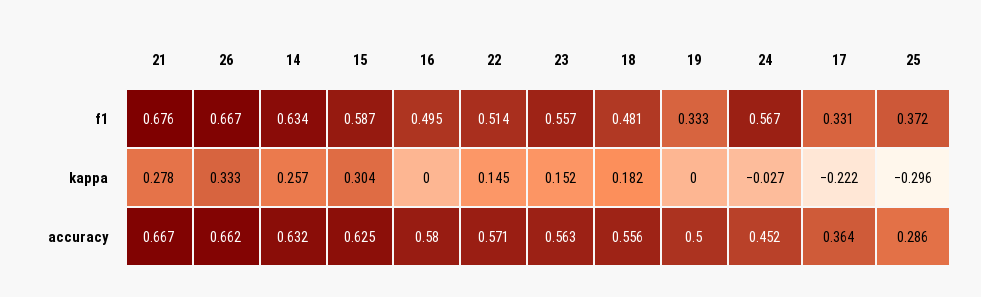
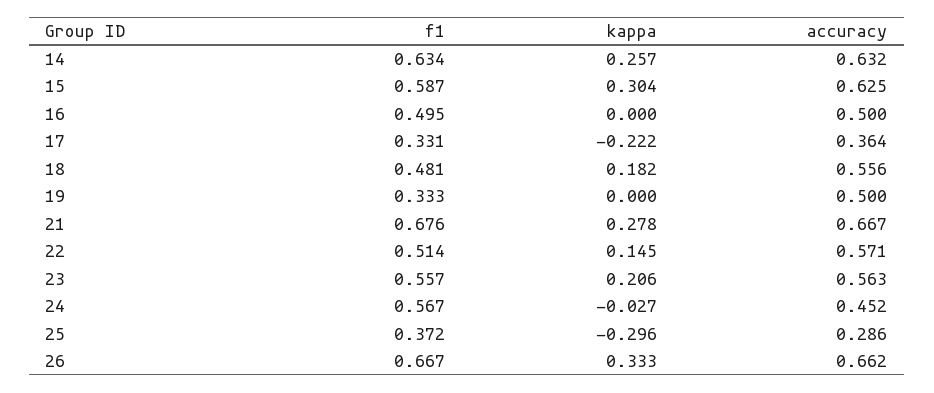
23, kappa: 0.152 -> 0.206
16, accuracy: 0.58 -> 0.5

